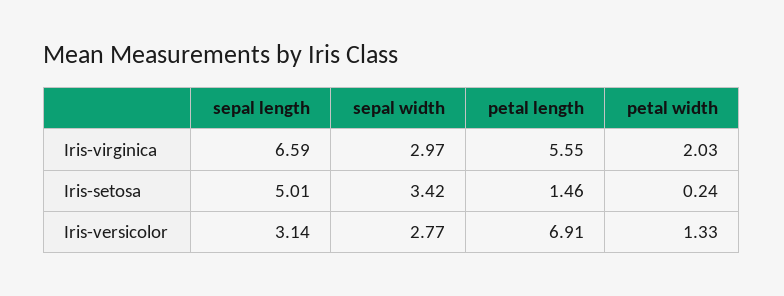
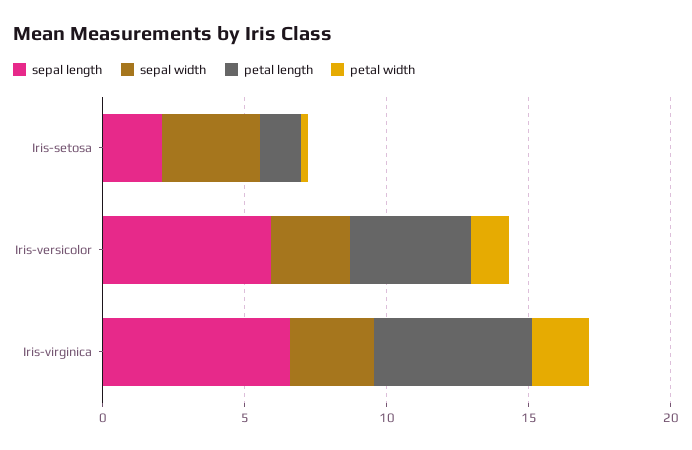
sepal length, Iris-setosa: 5.01 -> 2
sepal length, Iris-versicolor: 3.14 -> 6
petal length, Iris-versicolor: 6.91 -> 4

